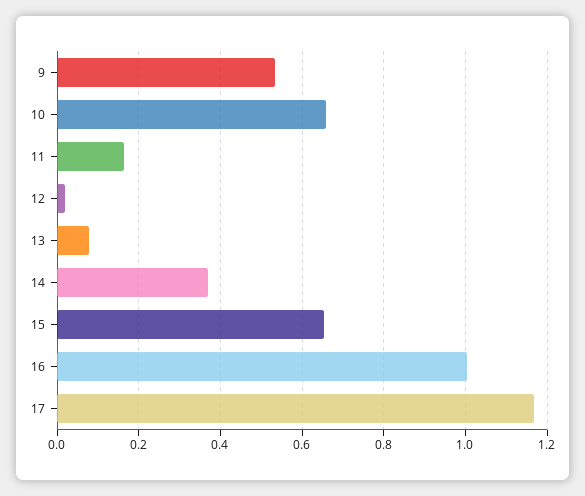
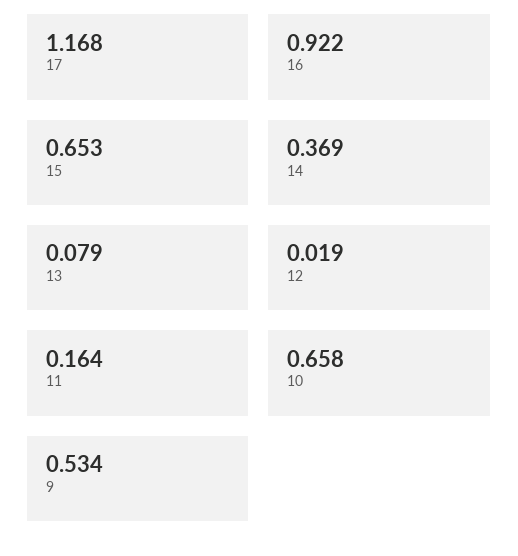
16: 1 -> 0.922

